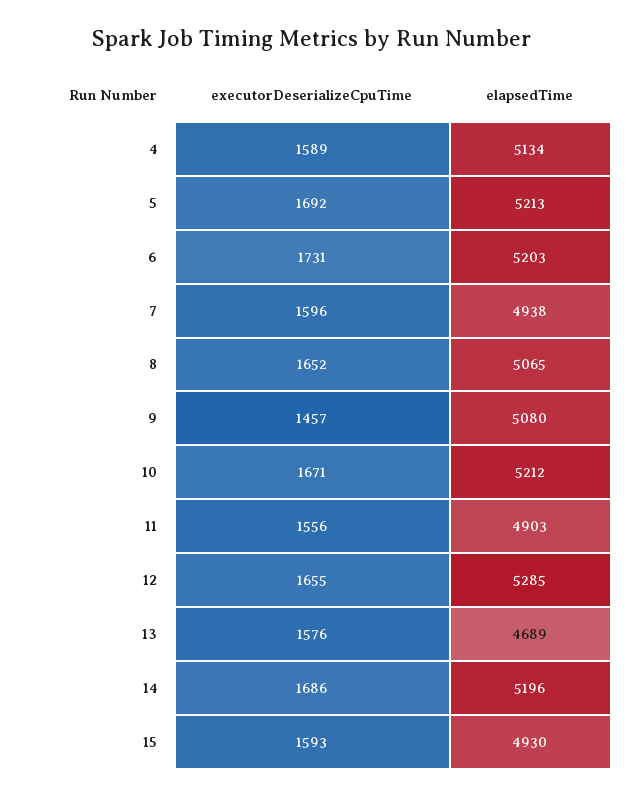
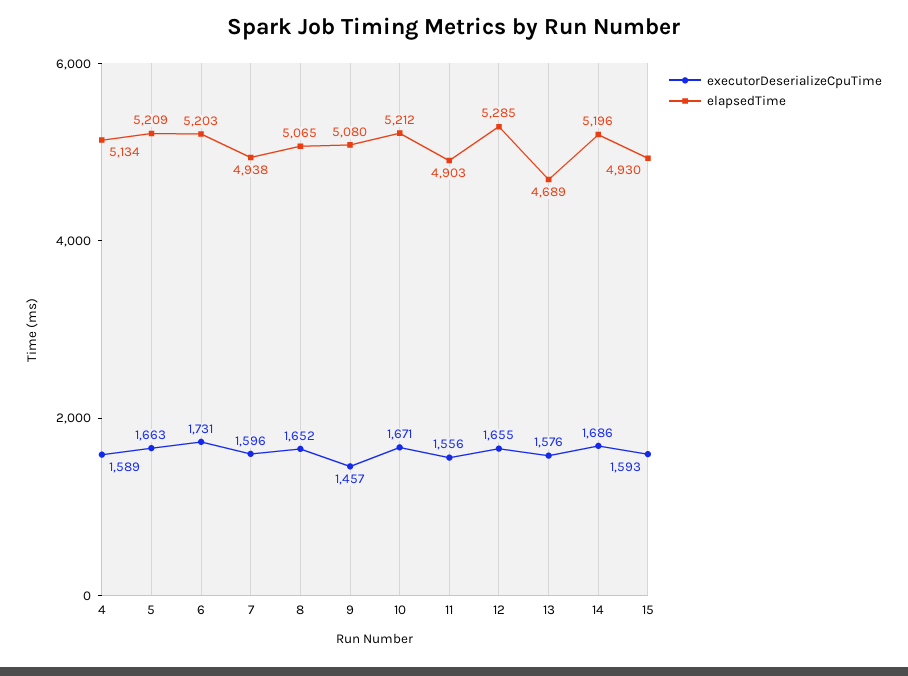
executorDeserializeCpuTime, 5: 1692 -> 1663
elapsedTime, 5: 5213 -> 5209

